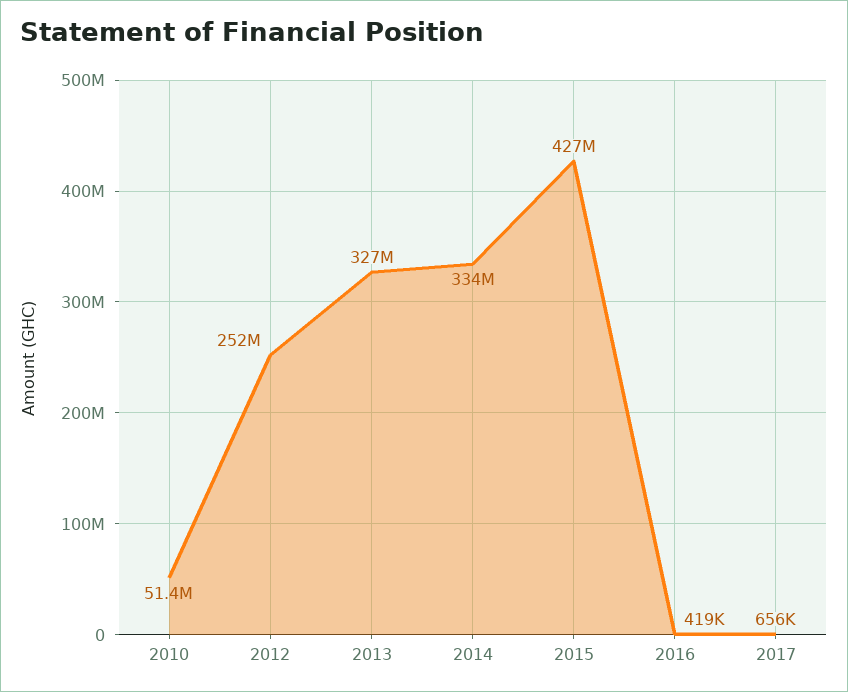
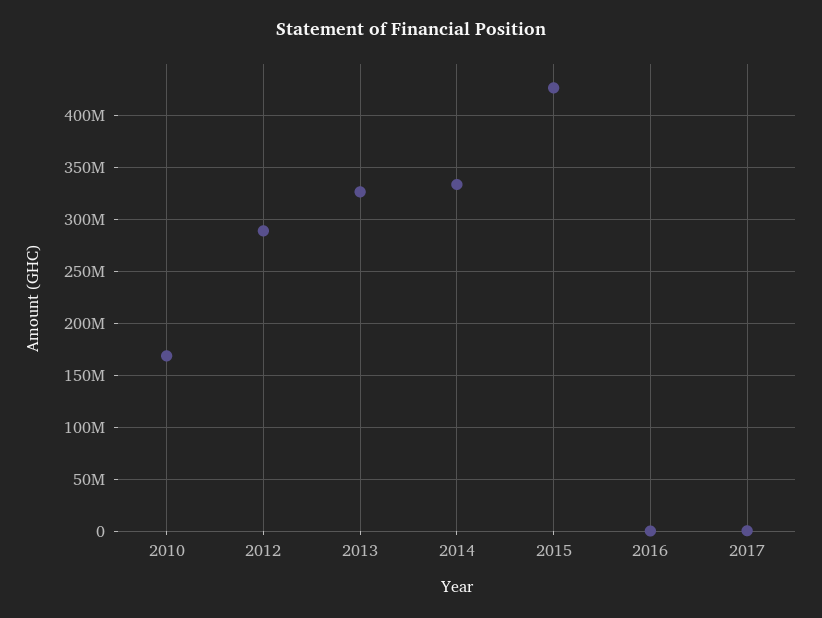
2010: 51400000 -> 170000000
2012: 252000000 -> 290000000

